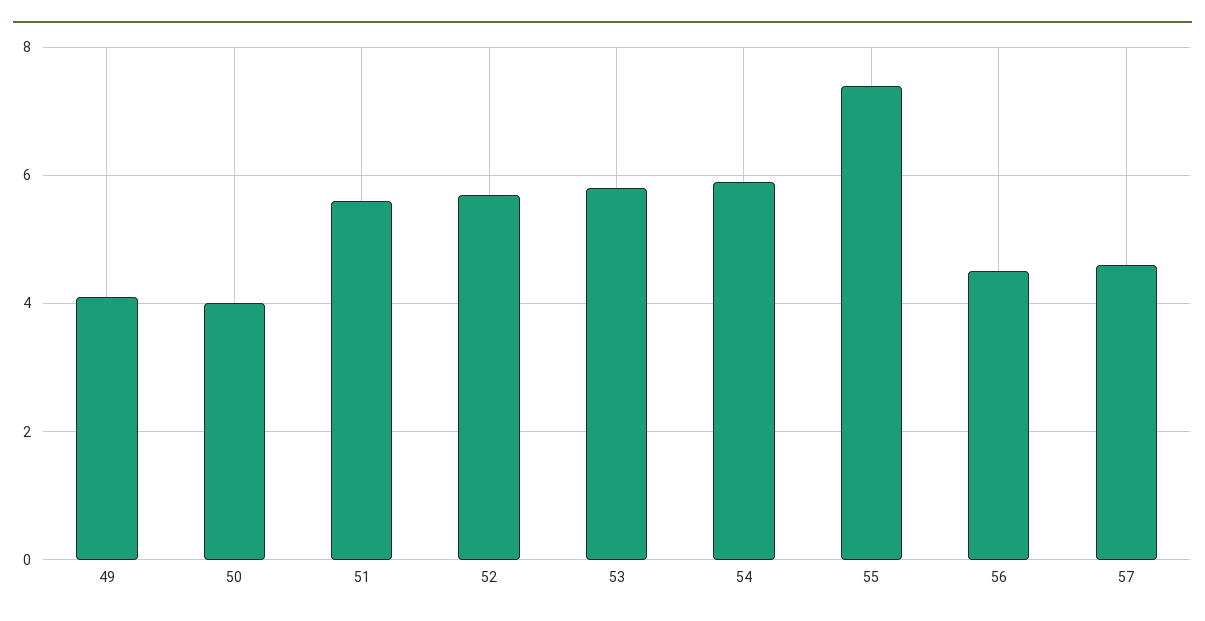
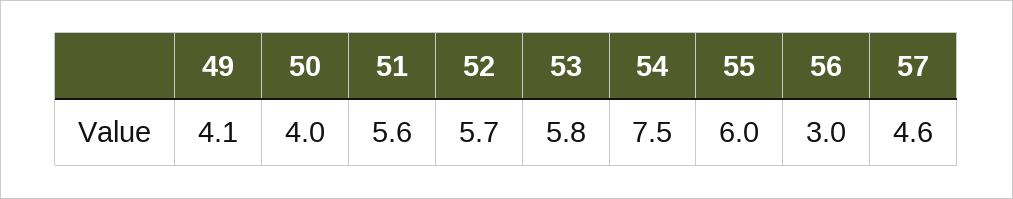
54: 6 -> 7.5
55: 7.5 -> 6
56: 4.5 -> 3

